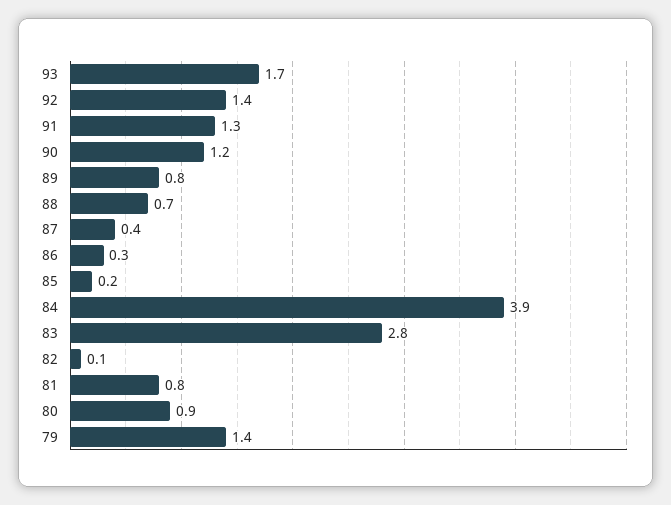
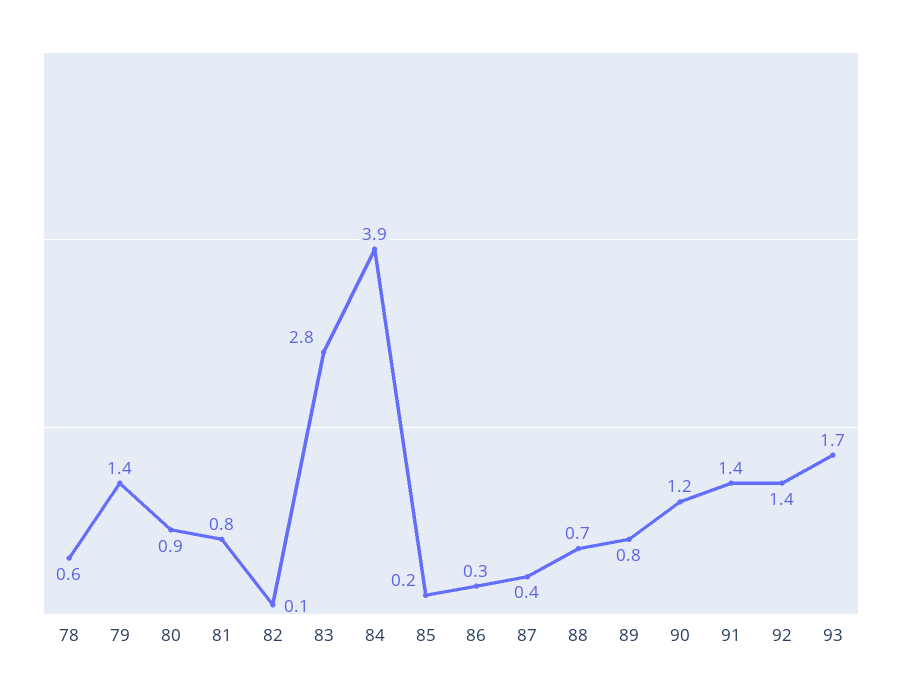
91: 1.3 -> 1.4
78: none -> 0.6

